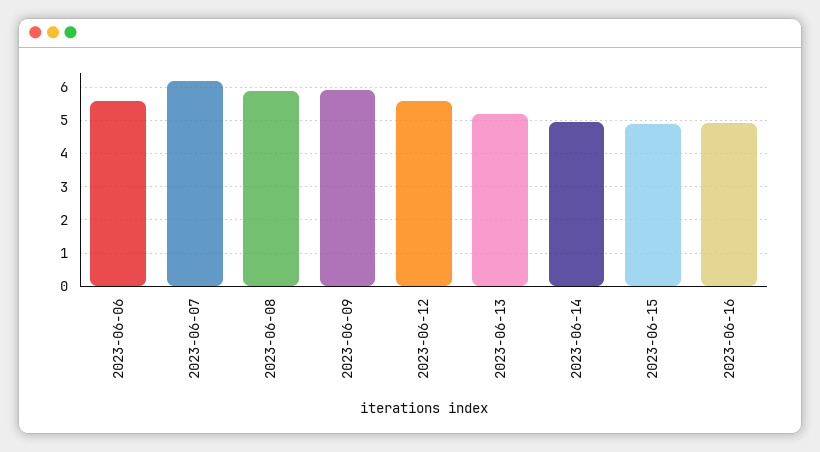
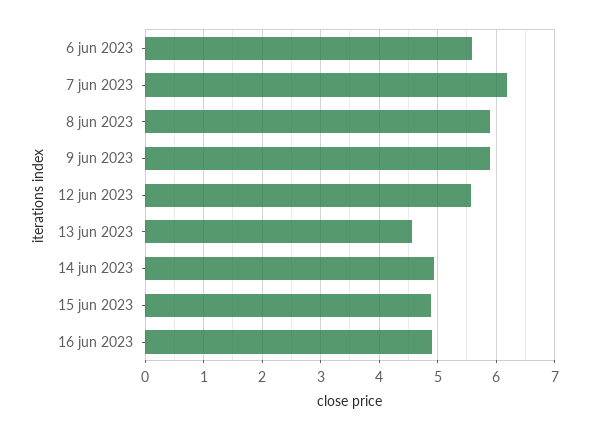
2023-06-13: 5.2 -> 4.6

